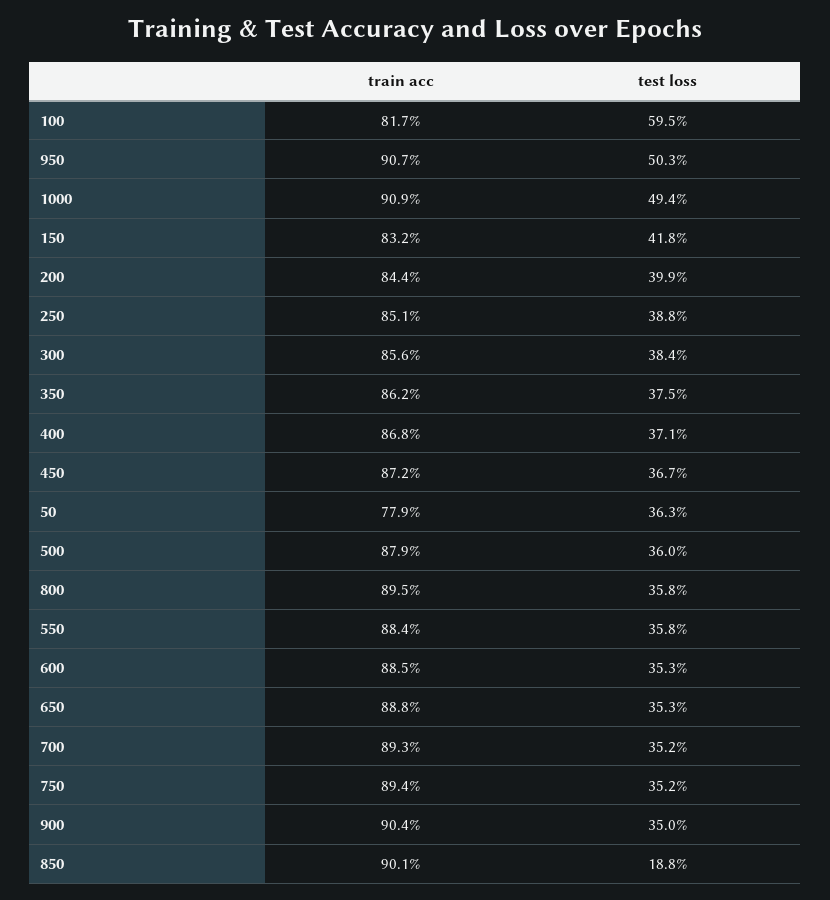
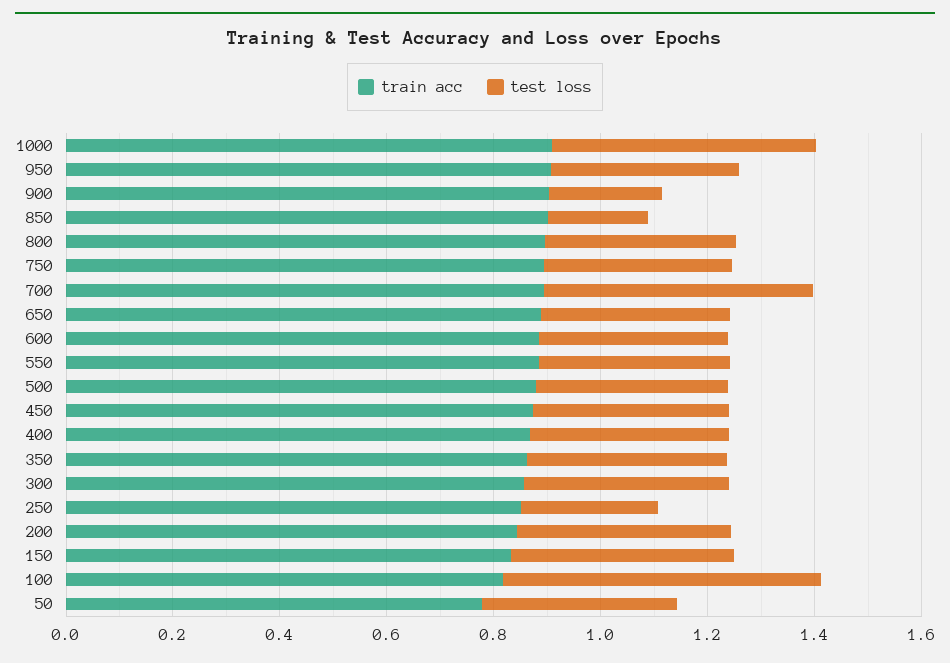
test loss, 950: 0.503 -> 0.35
test loss, 250: 0.388 -> 0.25
test loss, 700: 0.352 -> 0.5
test loss, 900: 0.35 -> 0.2

